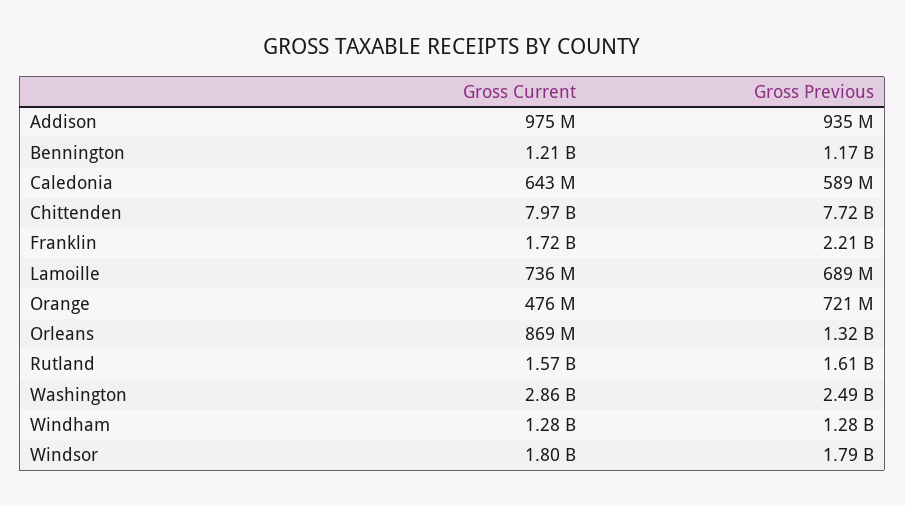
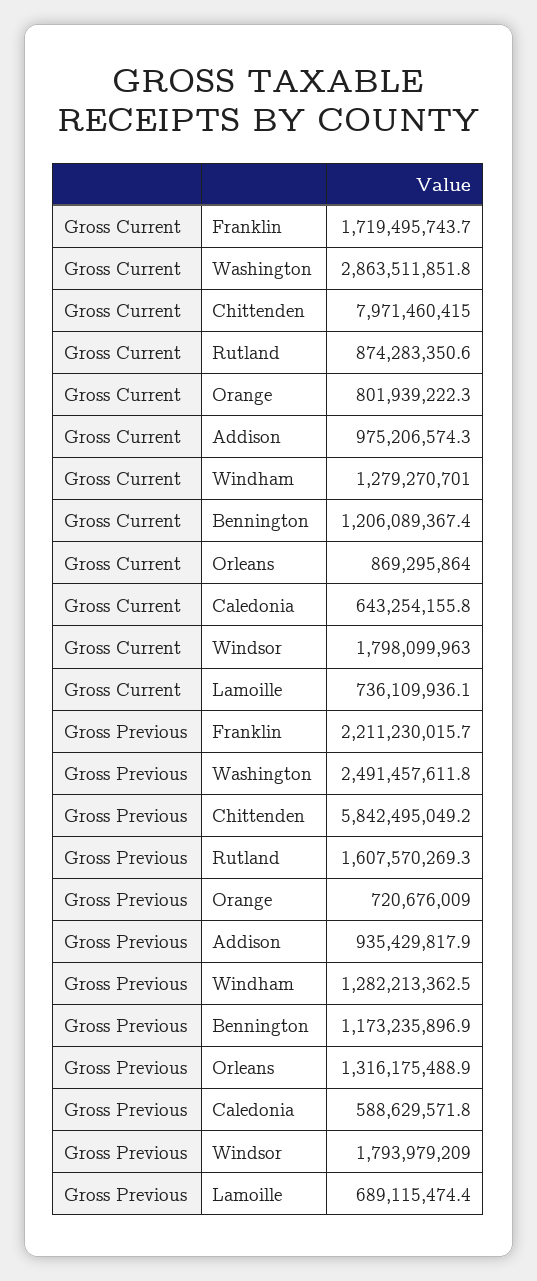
Gross Previous, Chittenden: 7720000000 -> 5842495049.2
Gross Current, Orange: 476000000 -> 801939222.3
Gross Current, Rutland: 1570000000 -> 874283350.6

